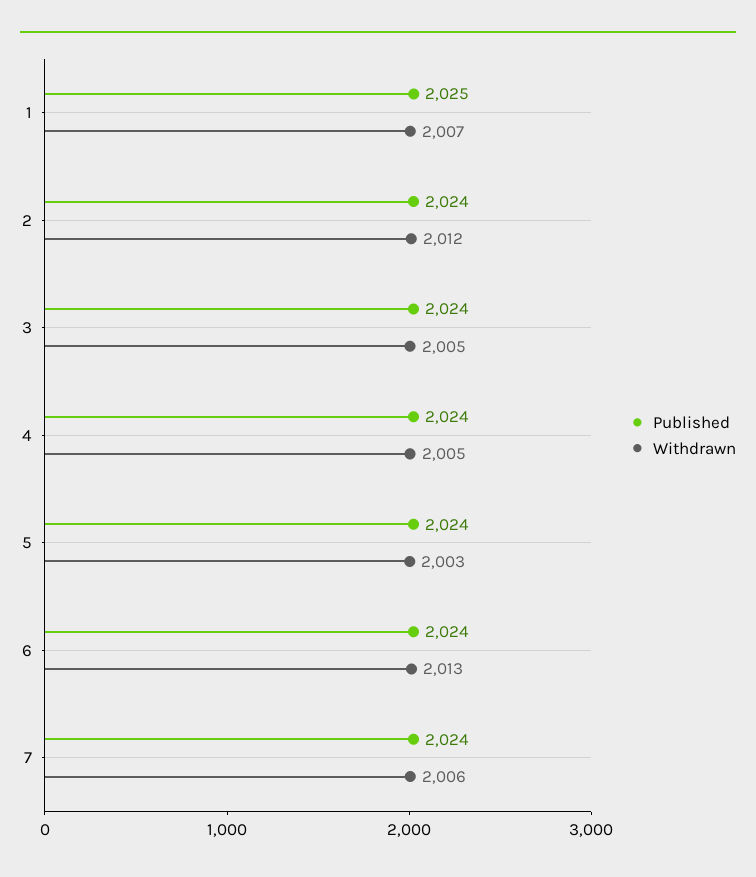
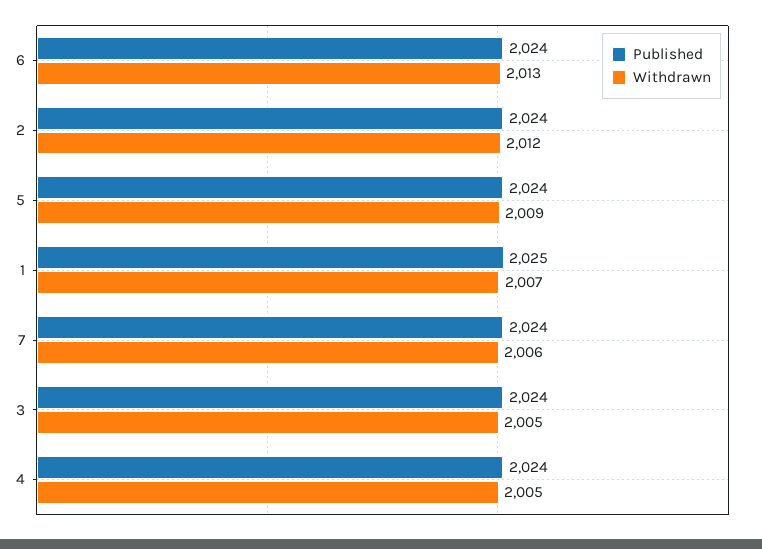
Withdrawn, 5: 2003 -> 2009

